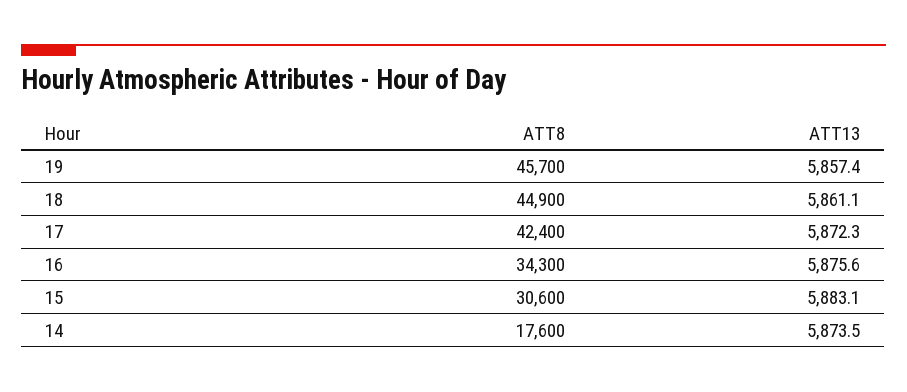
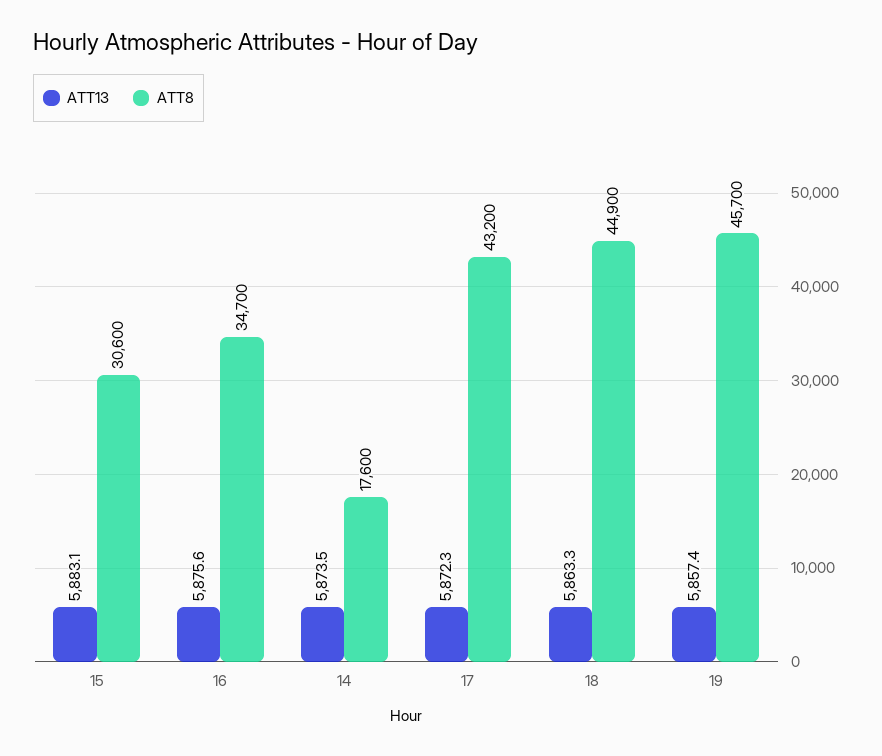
ATT13, 18: 5861.1 -> 5863.3
ATT8, 17: 42400 -> 43200
ATT8, 16: 34300 -> 34700

